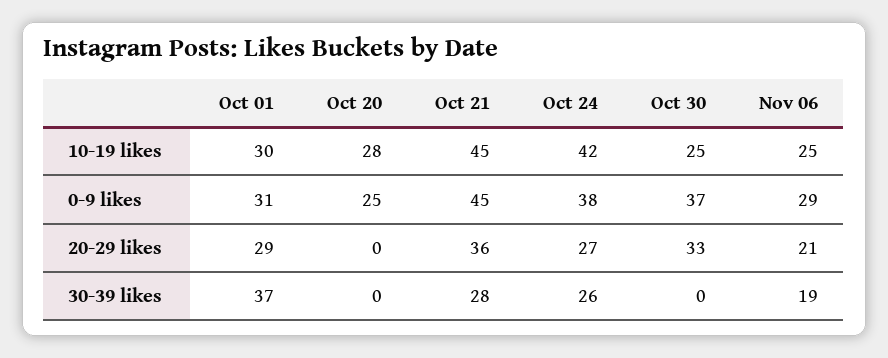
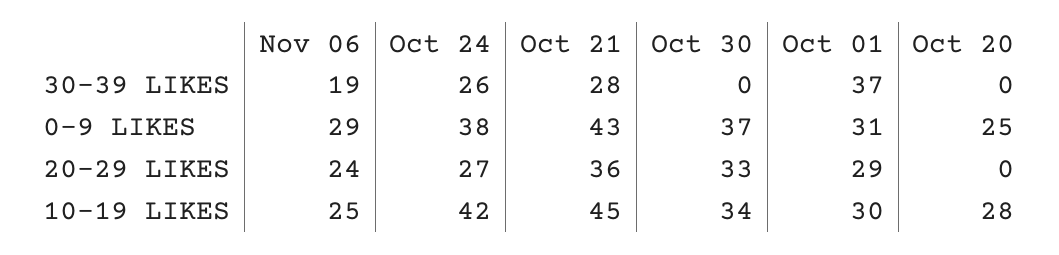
Oct 30, 10-19 likes: 25 -> 34
Oct 21, 0-9 likes: 45 -> 43
Nov 06, 20-29 likes: 21 -> 24

